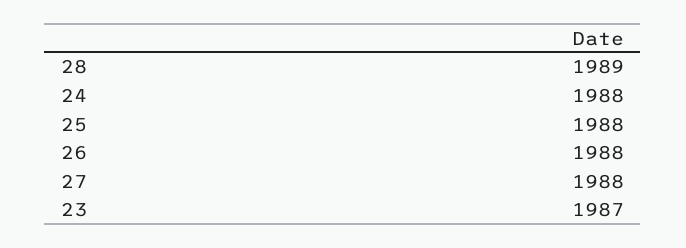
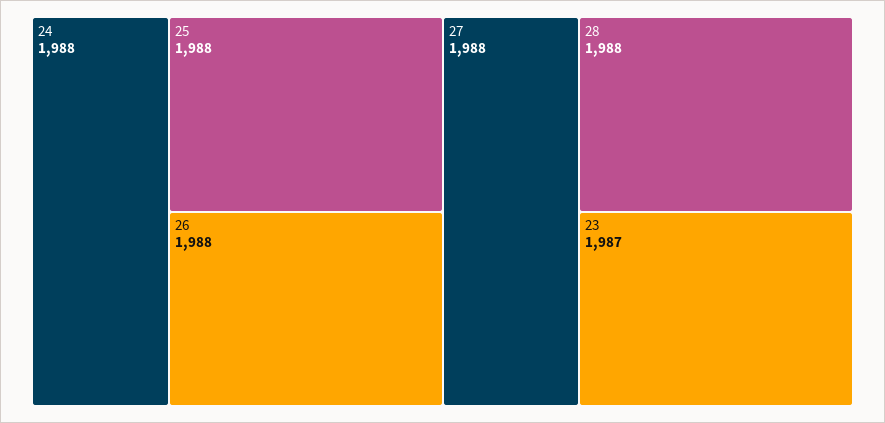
28: 1989 -> 1988

